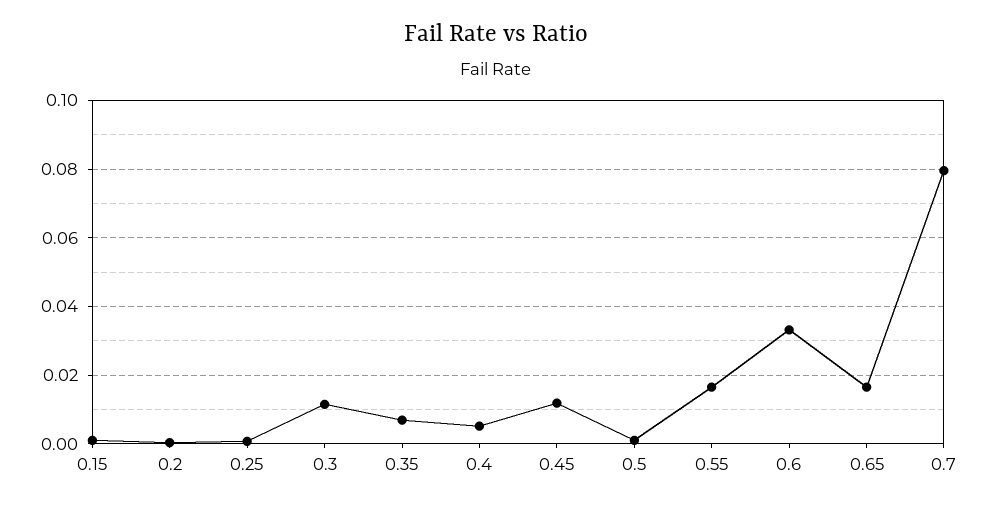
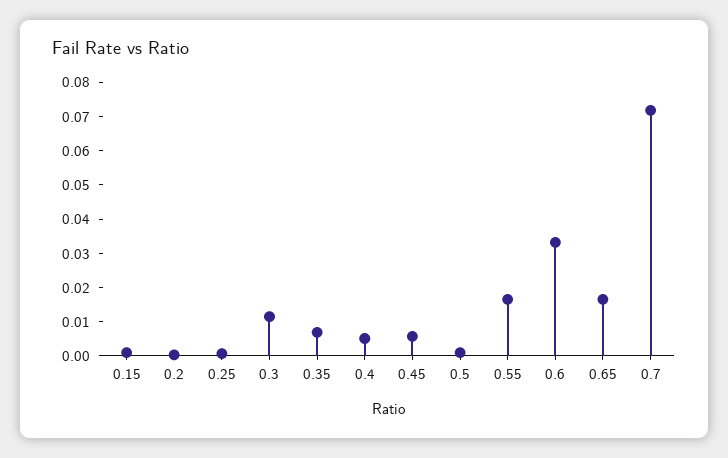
0.45: 0.012 -> 0.005
0.7: 0.08 -> 0.0725

